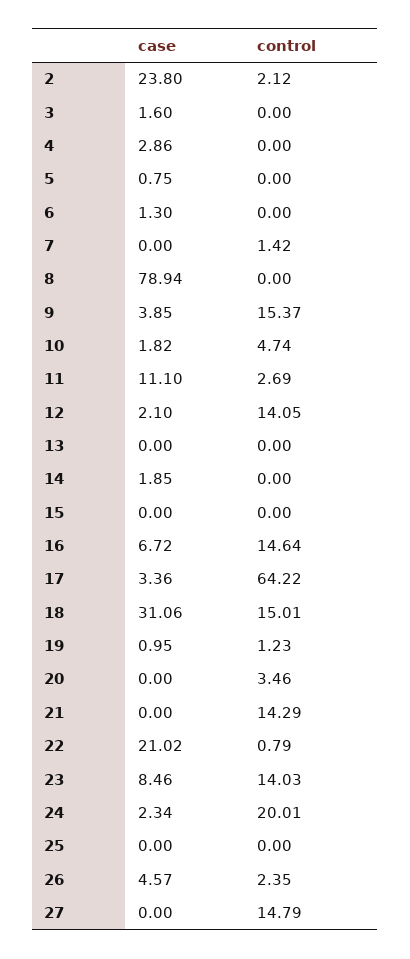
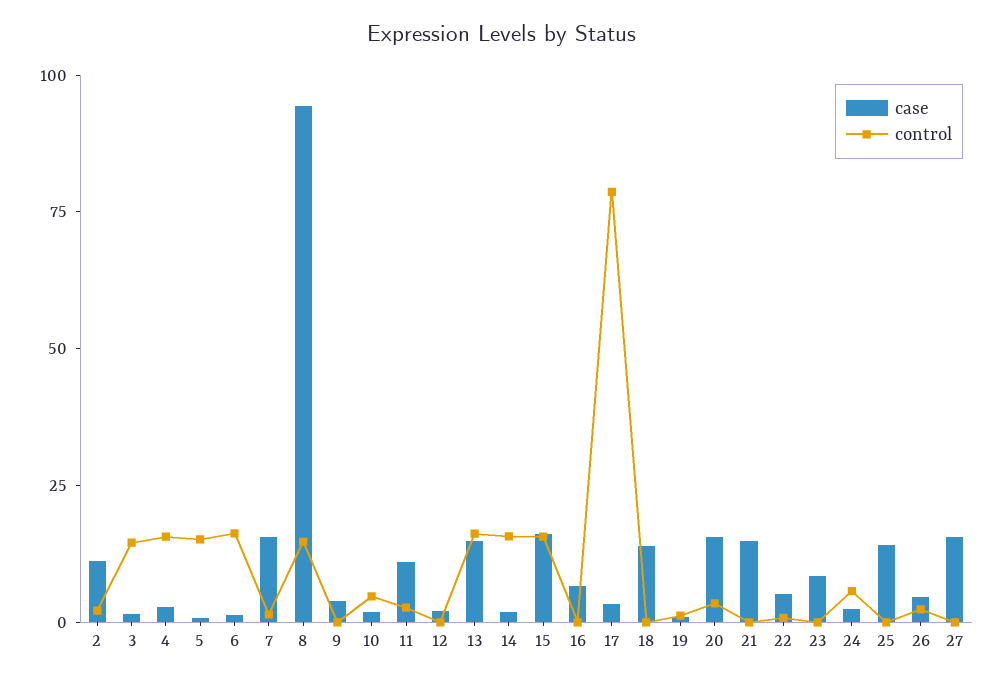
case, 2: 23.8 -> 10
control, 3: 0 -> 15
control, 4: 0 -> 15
control, 5: 0 -> 15
control, 6: 0 -> 15
case, 7: 0 -> 15
case, 8: 78.94 -> 95
control, 8: 0 -> 15
control, 9: 15.37 -> 0
control, 12: 14.05 -> 0
case, 13: 0 -> 15
control, 13: 0 -> 15
control, 14: 0 -> 15
case, 15: 0 -> 15
control, 15: 0 -> 15
control, 16: 14.64 -> 0
control, 17: 64.22 -> 80
case, 18: 31.06 -> 15
control, 18: 15.01 -> 0
case, 20: 0 -> 15
case, 21: 0 -> 15
control, 21: 14.29 -> 0
case, 22: 21.02 -> 5
control, 23: 14.03 -> 0
control, 24: 20.01 -> 5
case, 25: 0 -> 15
case, 27: 0 -> 15
control, 27: 14.79 -> 0

